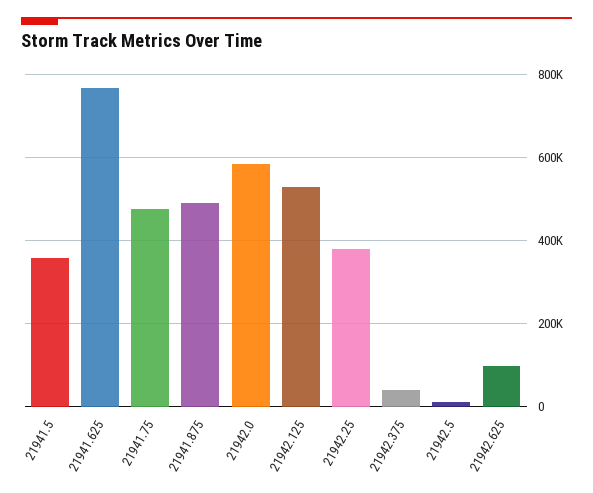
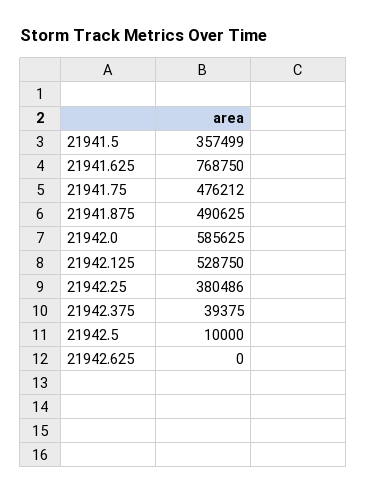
21942.625: 100000 -> 0

